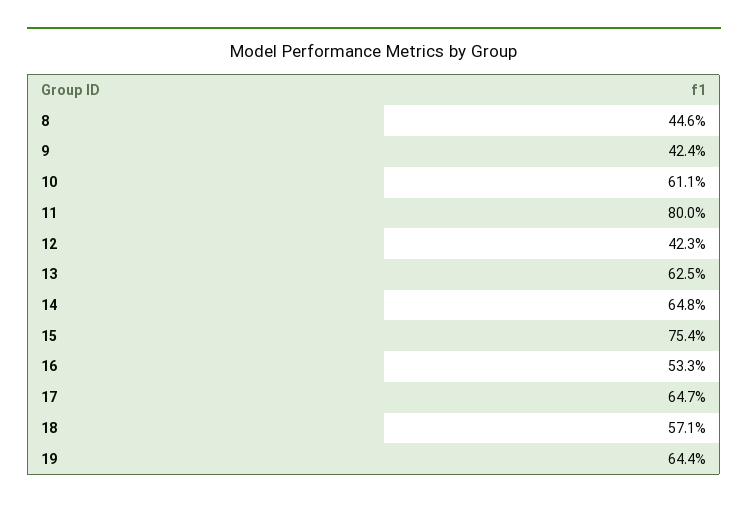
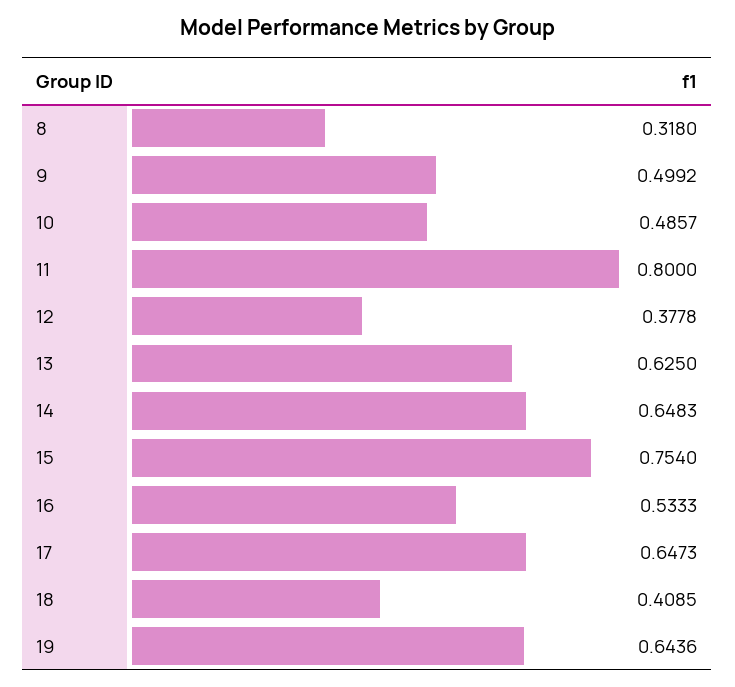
8: 0.446 -> 0.318
9: 0.424 -> 0.4992
10: 0.611 -> 0.4857
12: 0.423 -> 0.3778
18: 0.571 -> 0.4085

